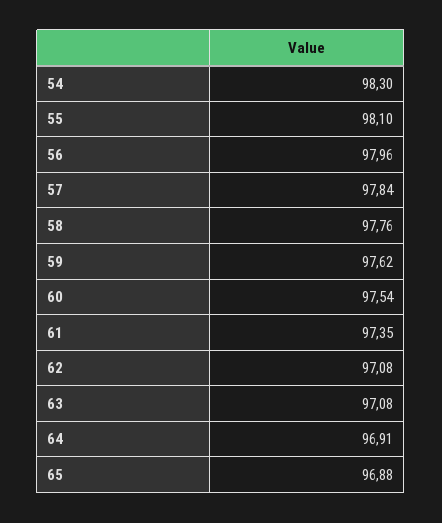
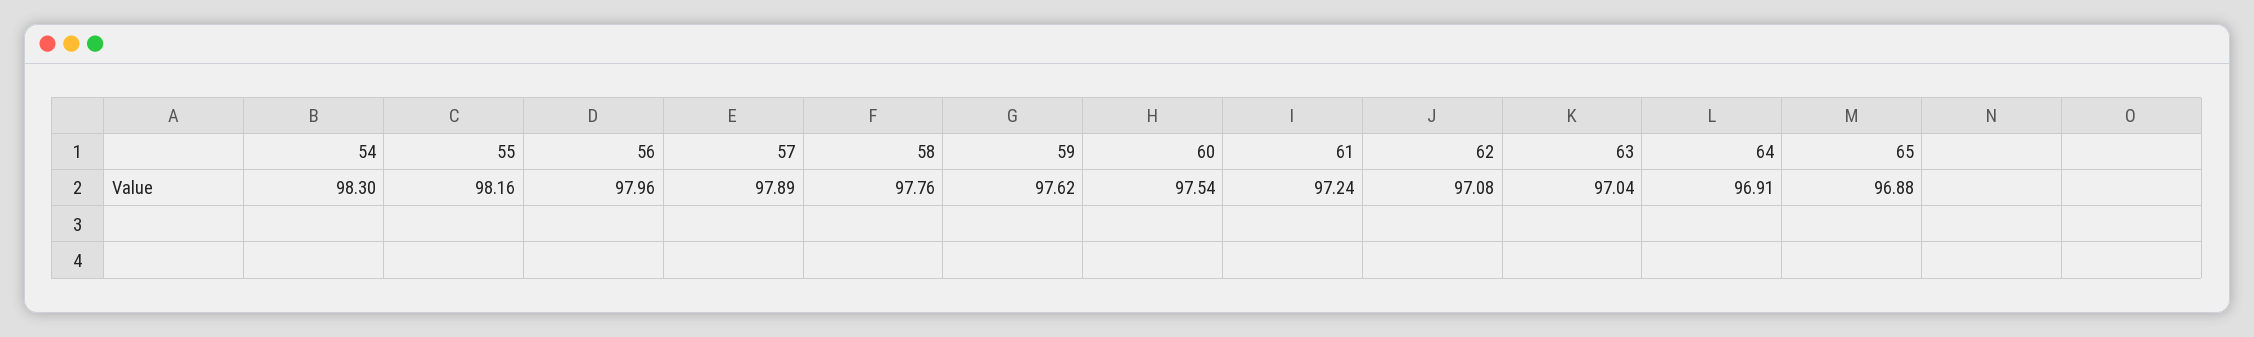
55: 98.1 -> 98.16
57: 97.84 -> 97.89
61: 97.35 -> 97.24
63: 97.08 -> 97.04

